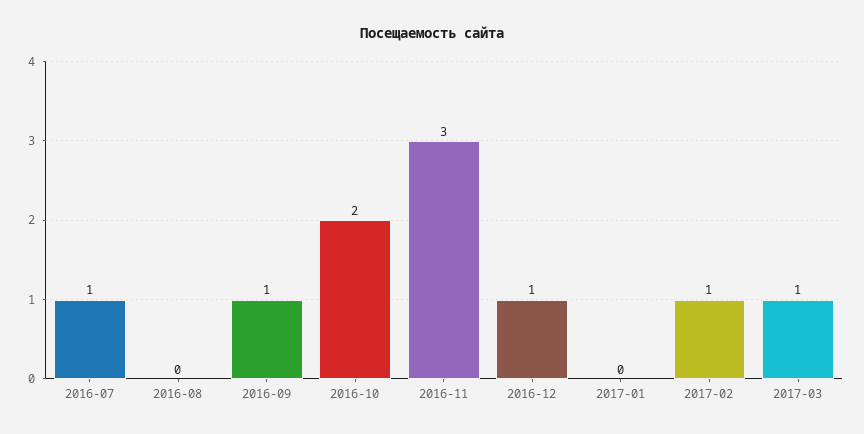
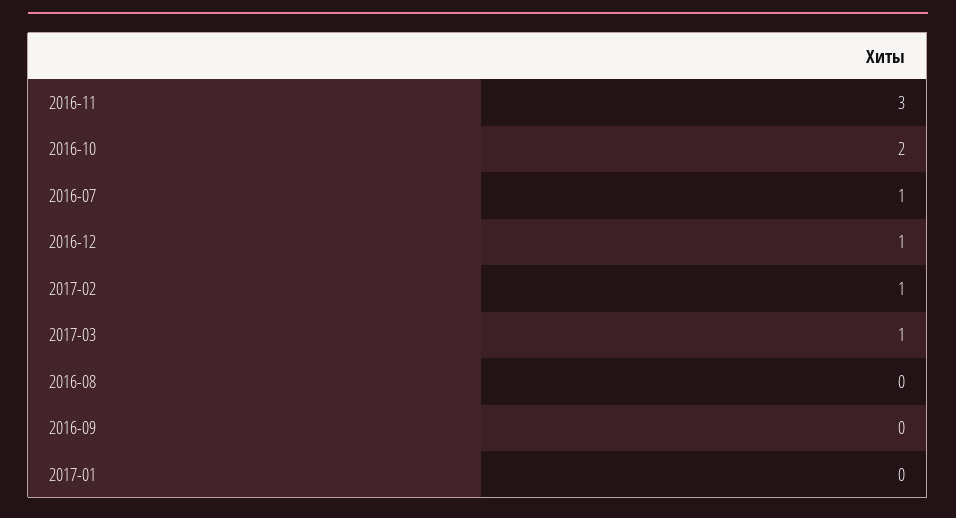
2016-09: 1 -> 0

